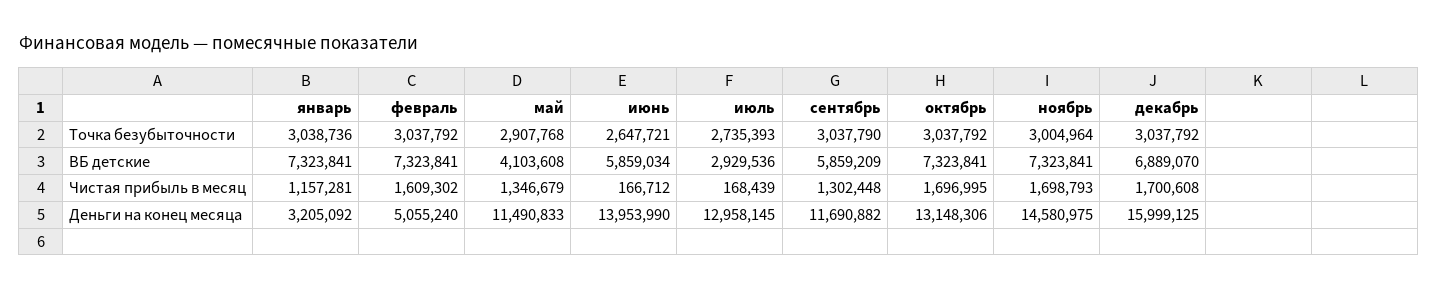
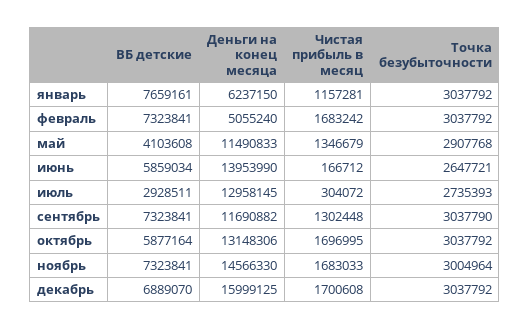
январь, Точка безубыточности: 3038736 -> 3037792
январь, ВБ детские: 7323841 -> 7659161
июль, ВБ детские: 2929536 -> 2928511
сентябрь, ВБ детские: 5859209 -> 7323841
октябрь, ВБ детские: 7323841 -> 5877164
февраль, Чистая прибыль в месяц: 1609302 -> 1683242
июль, Чистая прибыль в месяц: 168439 -> 304072
ноябрь, Чистая прибыль в месяц: 1698793 -> 1683033
январь, Деньги на конец месяца: 3205092 -> 6237150
ноябрь, Деньги на конец месяца: 14580975 -> 14566330

